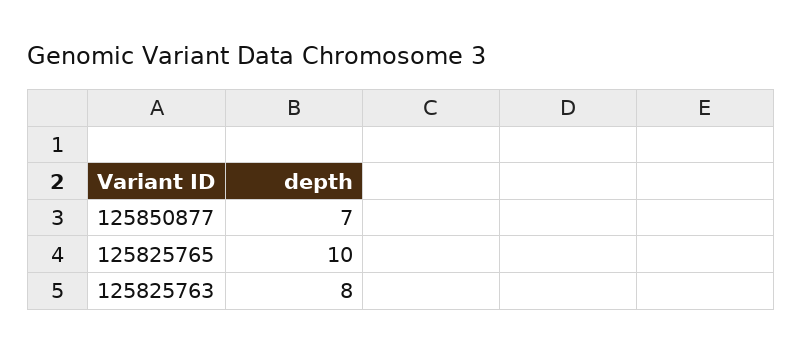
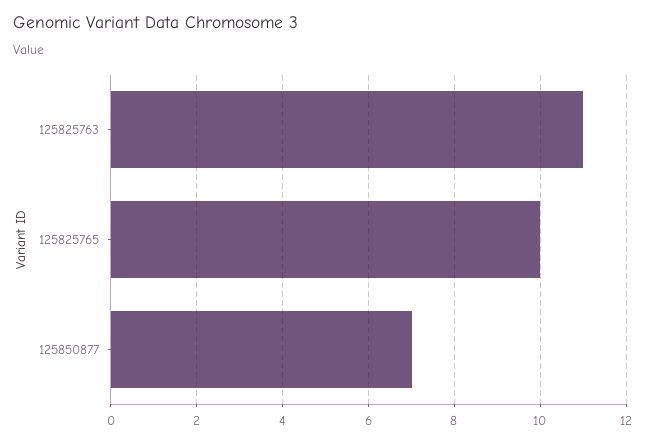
125825763: 8 -> 11

